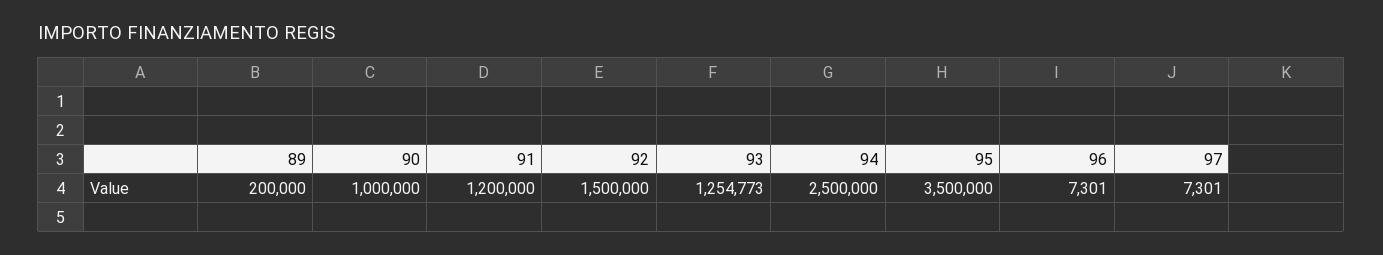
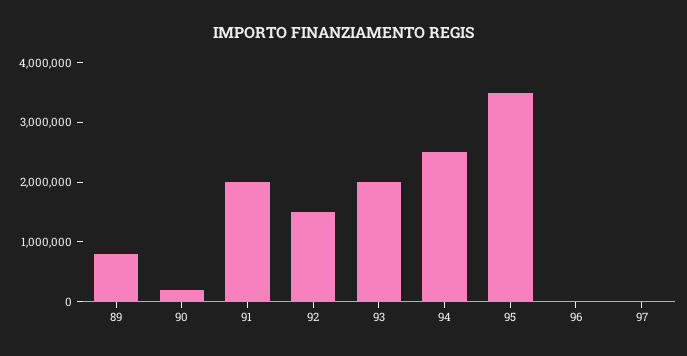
89: 200000 -> 800000
90: 1000000 -> 200000
91: 1200000 -> 2000000
93: 1254773 -> 2000000

